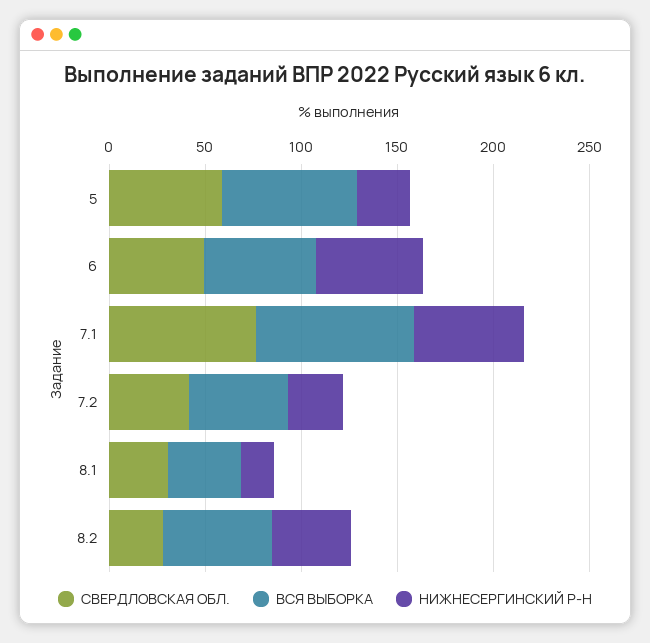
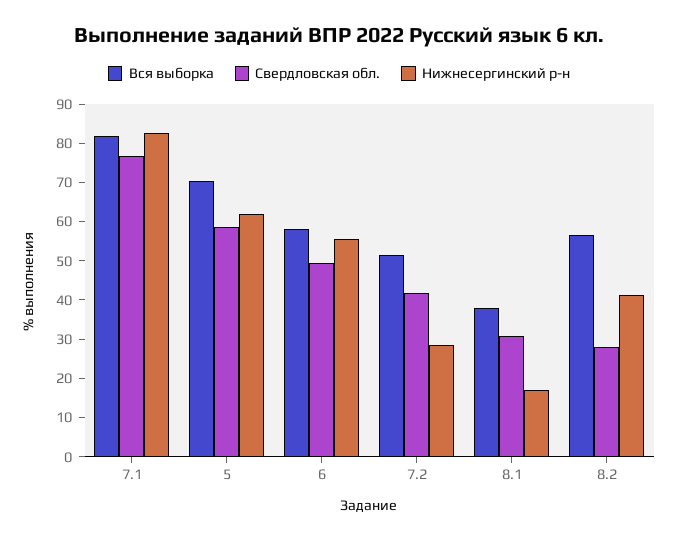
НИЖНЕСЕРГИНСКИЙ Р-Н, 5: 30 -> 62.5
НИЖНЕСЕРГИНСКИЙ Р-Н, 7.1: 60 -> 82.5

